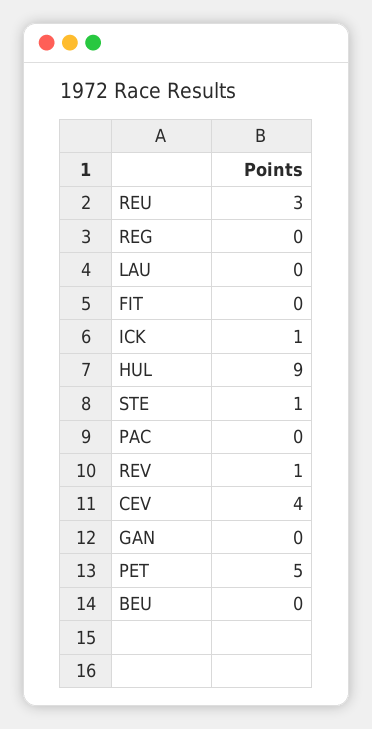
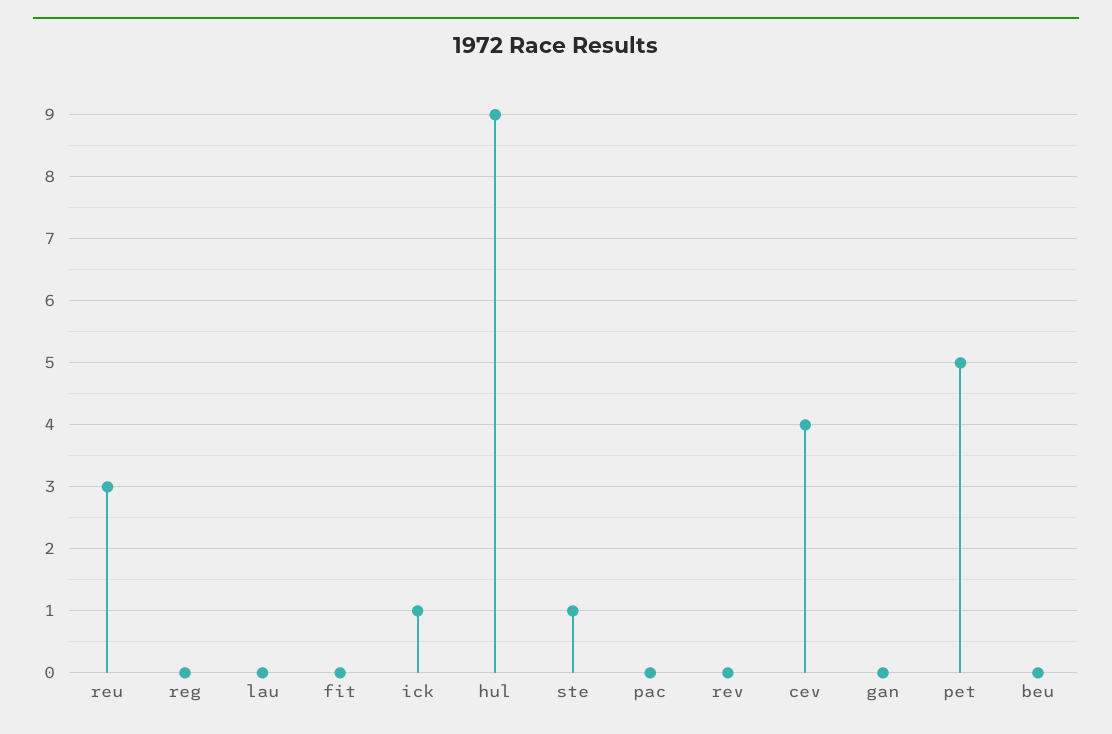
REV: 1 -> 0

